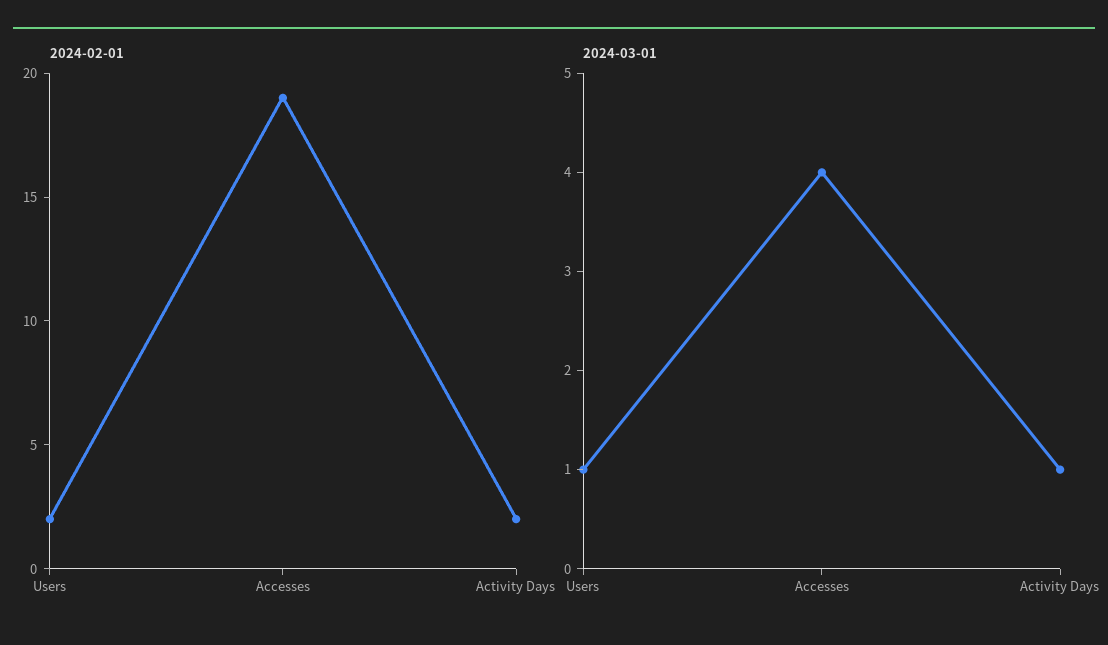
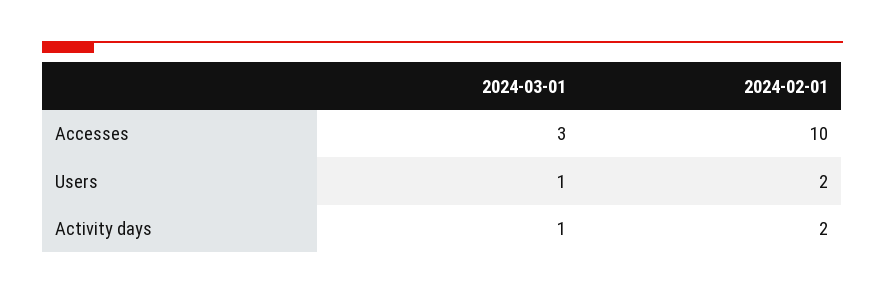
2024-02-01, Accesses: 19 -> 10
2024-03-01, Accesses: 4 -> 3

